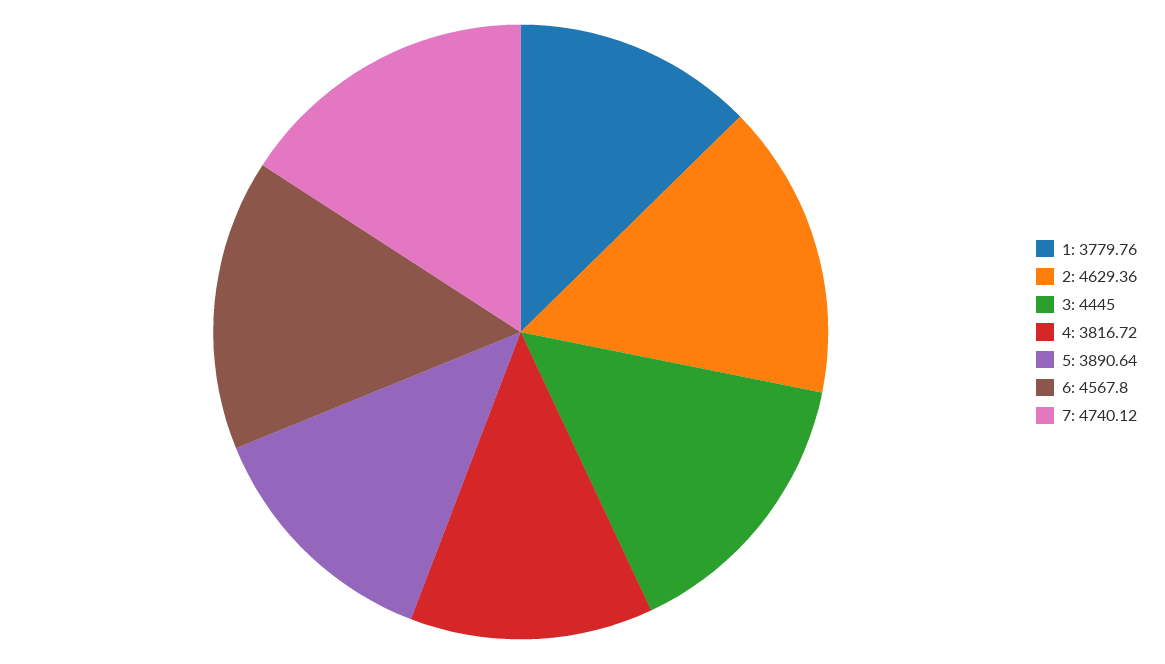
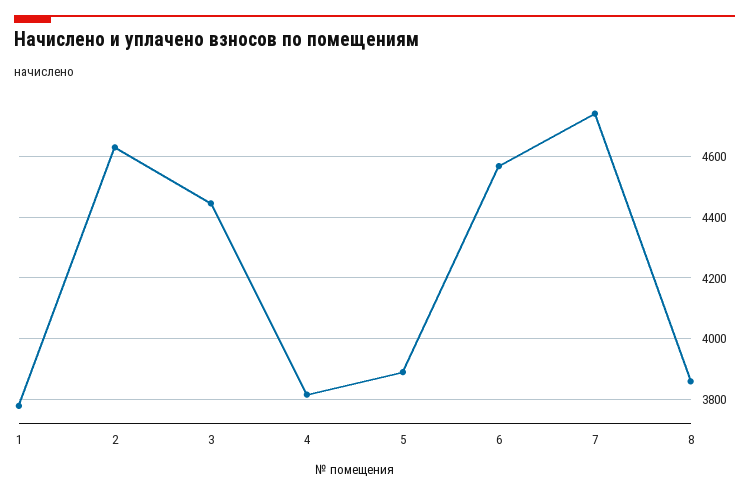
8: none -> 3860

